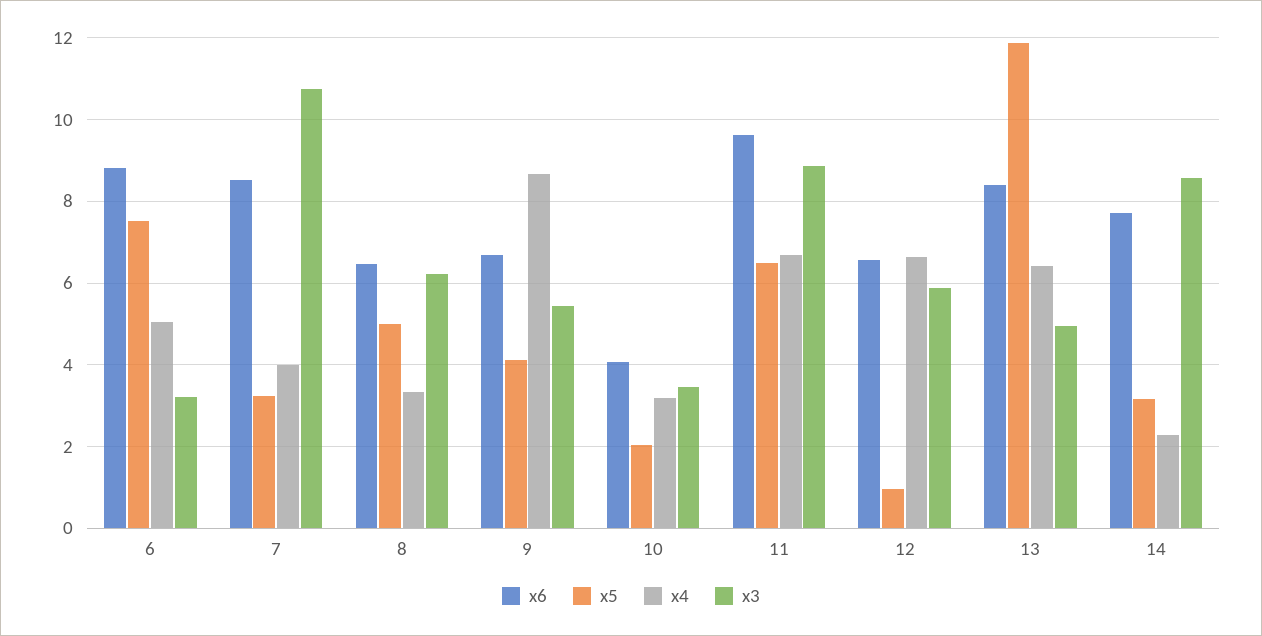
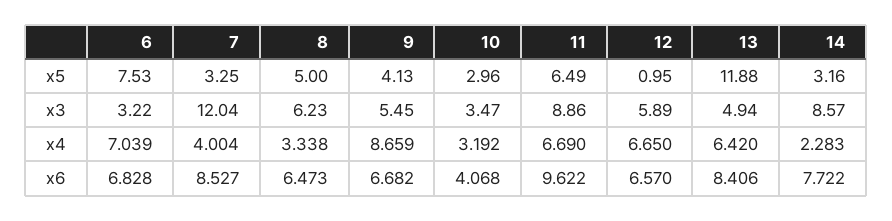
x6, 6: 8.8 -> 6.828
x4, 6: 5 -> 7.039
x3, 7: 10.8 -> 12.04
x5, 10: 2 -> 2.96

